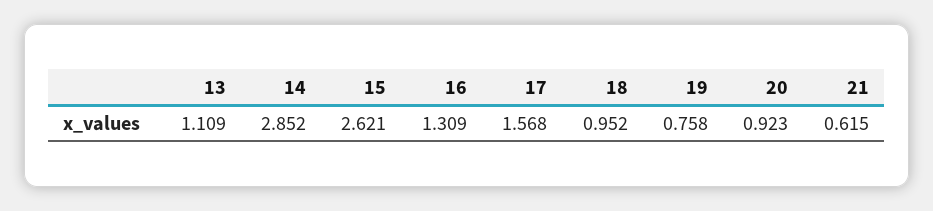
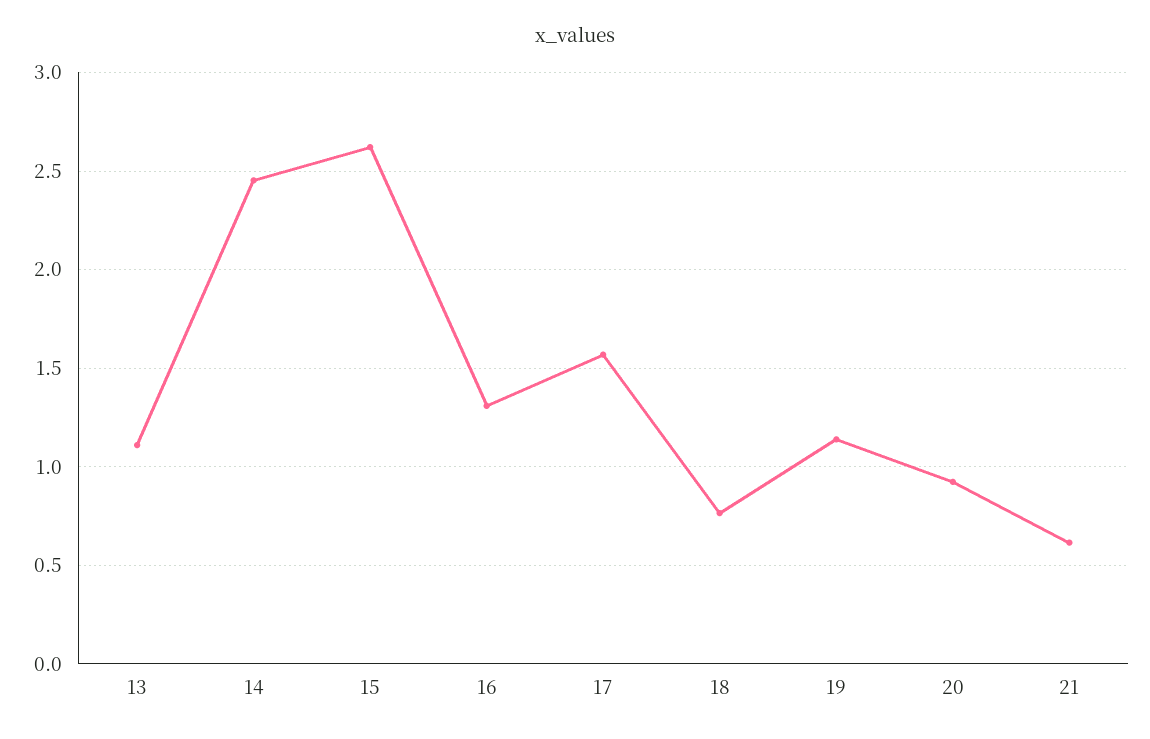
14: 2.852 -> 2.45
18: 0.952 -> 0.75
19: 0.758 -> 1.15

